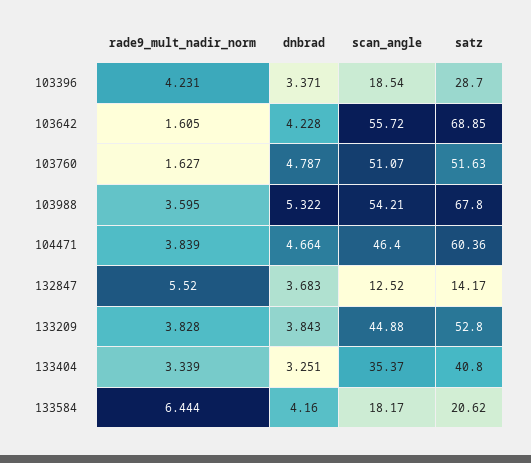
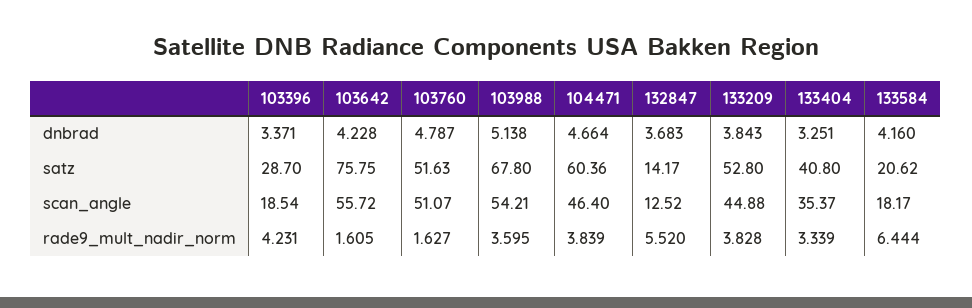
satz, 103642: 68.85 -> 75.75
dnbrad, 103988: 5.322 -> 5.138

